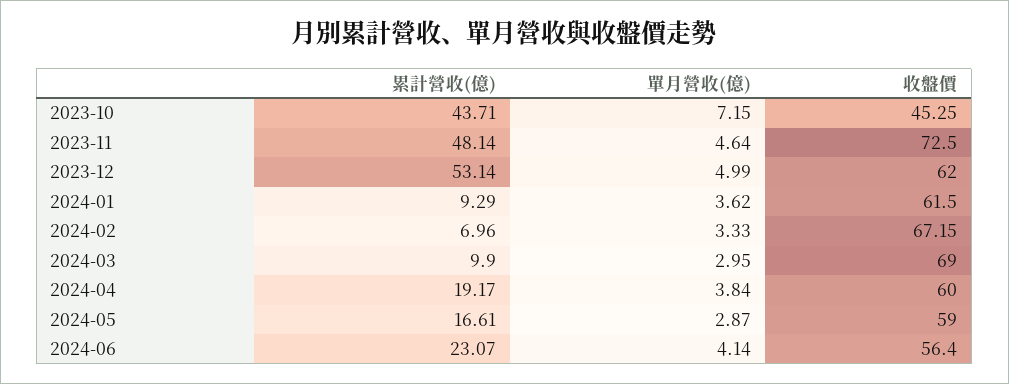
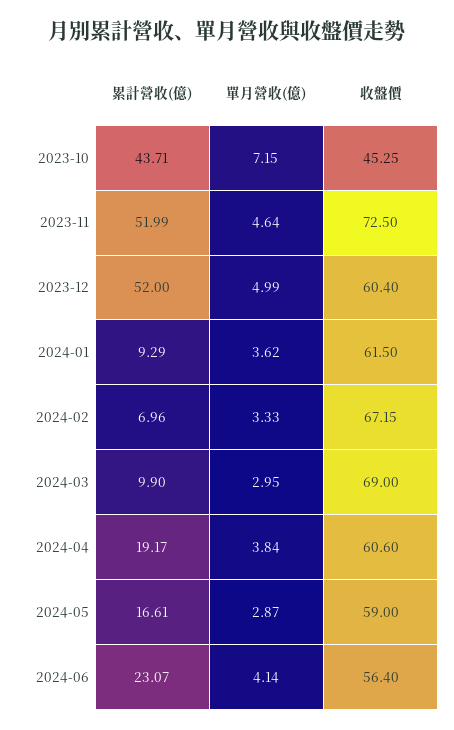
累計營收(億), 2023-11: 48.14 -> 51.99
累計營收(億), 2023-12: 53.14 -> 52
收盤價, 2023-12: 62 -> 60.4
收盤價, 2024-04: 60 -> 60.6

